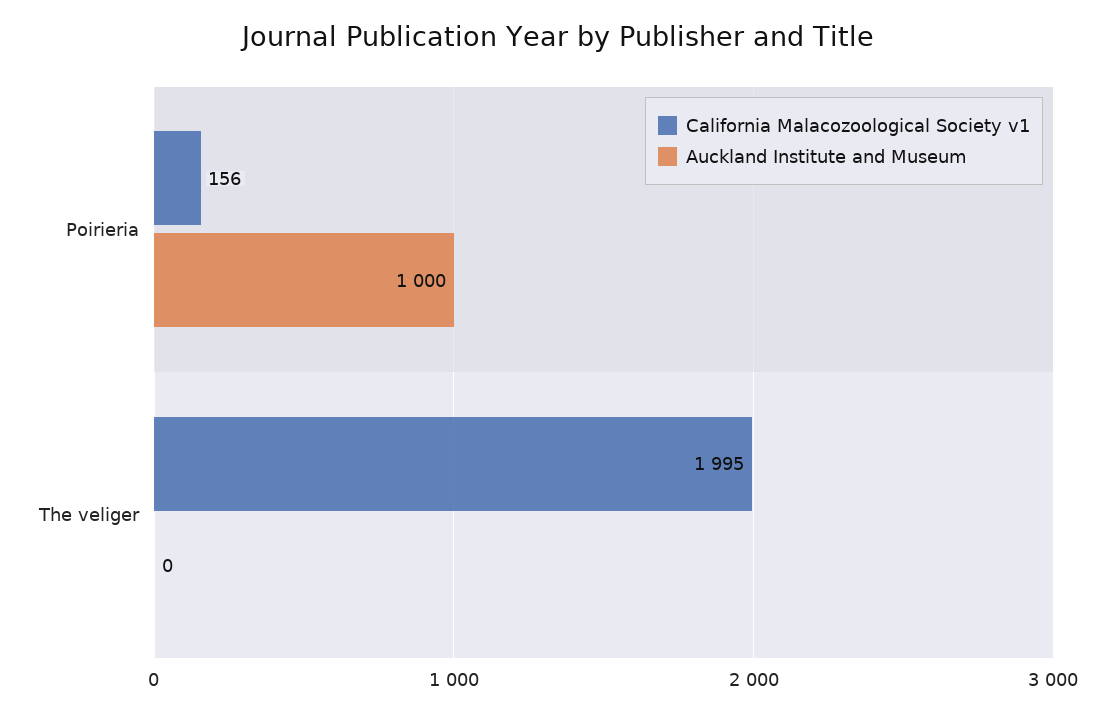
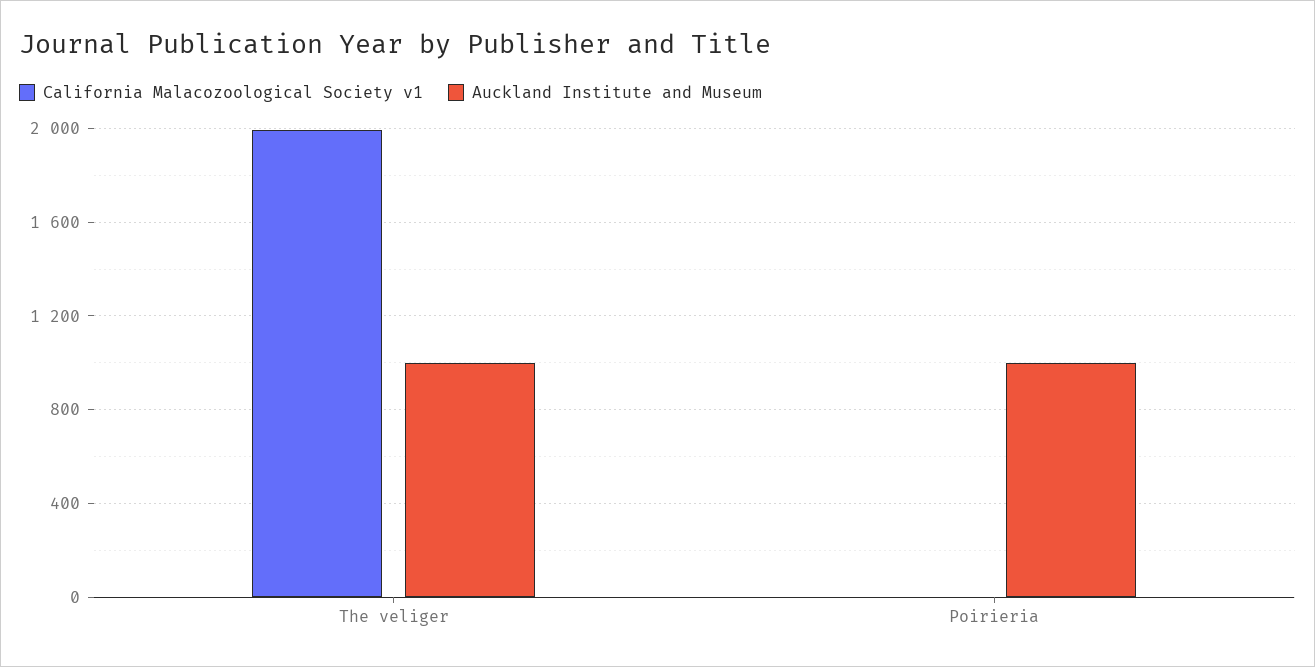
California Malacozoological Society v1, Poirieria: 156 -> 0
Auckland Institute and Museum, The veliger: 0 -> 1000

